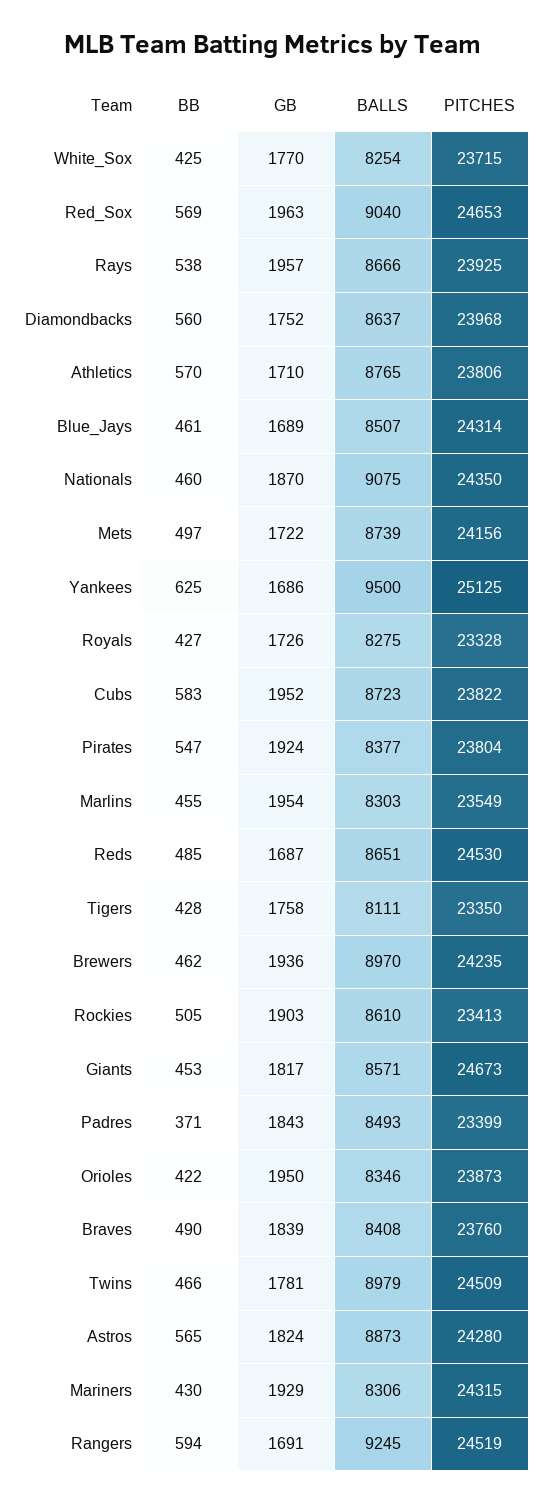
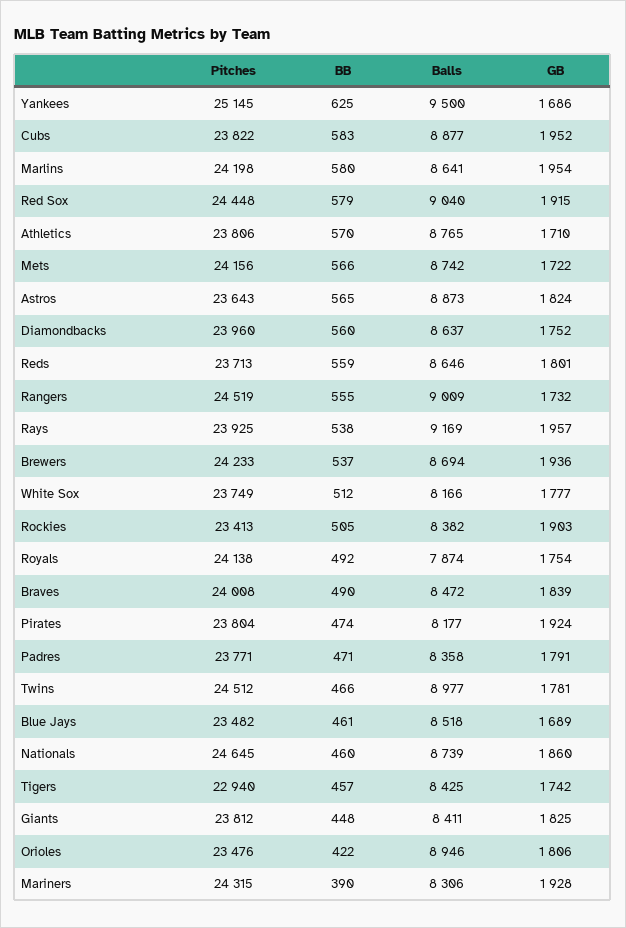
BB, White_Sox: 425 -> 512
GB, White_Sox: 1770 -> 1777
BALLS, White_Sox: 8254 -> 8166
PITCHES, White_Sox: 23715 -> 23749
BB, Red_Sox: 569 -> 579
GB, Red_Sox: 1963 -> 1915
PITCHES, Red_Sox: 24653 -> 24448
BALLS, Rays: 8666 -> 9169
PITCHES, Diamondbacks: 23968 -> 23960
BALLS, Blue_Jays: 8507 -> 8518
PITCHES, Blue_Jays: 24314 -> 23482
GB, Nationals: 1870 -> 1860
BALLS, Nationals: 9075 -> 8739
PITCHES, Nationals: 24350 -> 24645
BB, Mets: 497 -> 566
BALLS, Mets: 8739 -> 8742
PITCHES, Yankees: 25125 -> 25145
BB, Royals: 427 -> 492
GB, Royals: 1726 -> 1754
BALLS, Royals: 8275 -> 7874
PITCHES, Royals: 23328 -> 24138
BALLS, Cubs: 8723 -> 8877
BB, Pirates: 547 -> 474
BALLS, Pirates: 8377 -> 8177
BB, Marlins: 455 -> 580
BALLS, Marlins: 8303 -> 8641
PITCHES, Marlins: 23549 -> 24198
BB, Reds: 485 -> 559
GB, Reds: 1687 -> 1801
BALLS, Reds: 8651 -> 8646
PITCHES, Reds: 24530 -> 23713
BB, Tigers: 428 -> 457
GB, Tigers: 1758 -> 1742
BALLS, Tigers: 8111 -> 8425
PITCHES, Tigers: 23350 -> 22940
BB, Brewers: 462 -> 537
BALLS, Brewers: 8970 -> 8694
PITCHES, Brewers: 24235 -> 24233
BALLS, Rockies: 8610 -> 8382
BB, Giants: 453 -> 448
GB, Giants: 1817 -> 1825
BALLS, Giants: 8571 -> 8411
PITCHES, Giants: 24673 -> 23812
BB, Padres: 371 -> 471
GB, Padres: 1843 -> 1791
BALLS, Padres: 8493 -> 8358
PITCHES, Padres: 23399 -> 23771
GB, Orioles: 1950 -> 1806
BALLS, Orioles: 8346 -> 8946
PITCHES, Orioles: 23873 -> 23476
BALLS, Braves: 8408 -> 8472
PITCHES, Braves: 23760 -> 24008
BALLS, Twins: 8979 -> 8977
PITCHES, Twins: 24509 -> 24512
PITCHES, Astros: 24280 -> 23643
BB, Mariners: 430 -> 390
GB, Mariners: 1929 -> 1928
BB, Rangers: 594 -> 555
GB, Rangers: 1691 -> 1732
BALLS, Rangers: 9245 -> 9009

